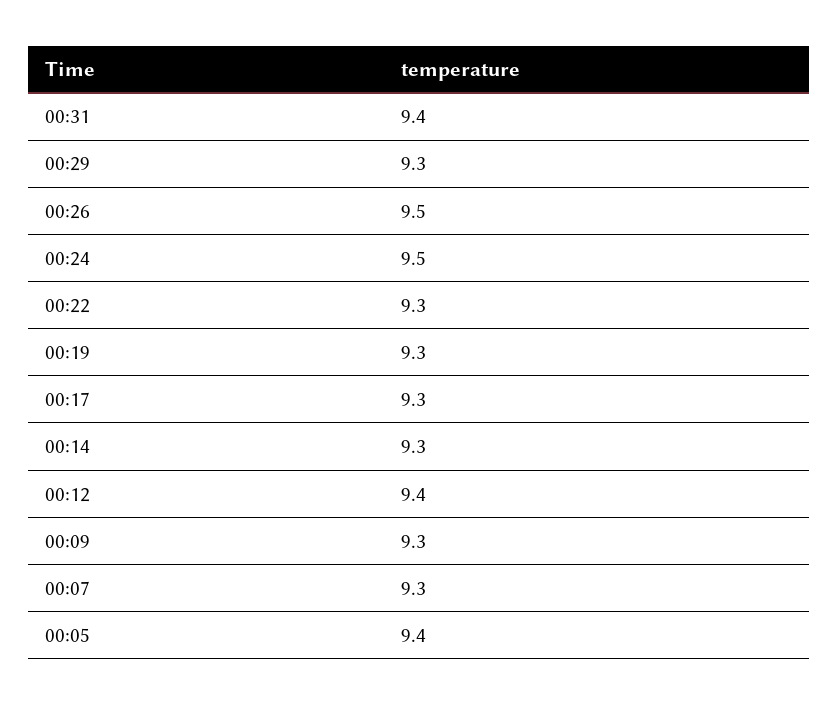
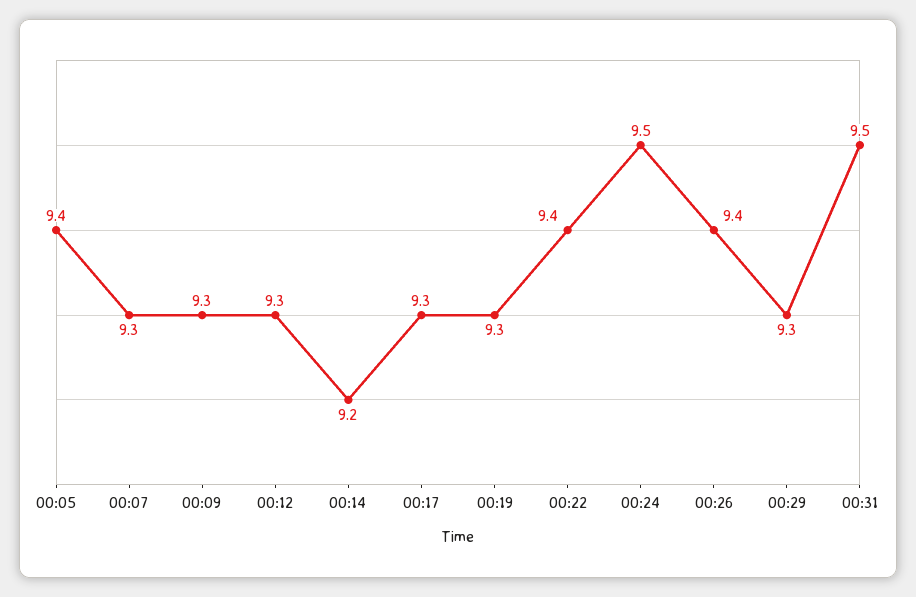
00:31: 9.4 -> 9.5
00:26: 9.5 -> 9.4
00:22: 9.3 -> 9.4
00:14: 9.3 -> 9.2
00:12: 9.4 -> 9.3

